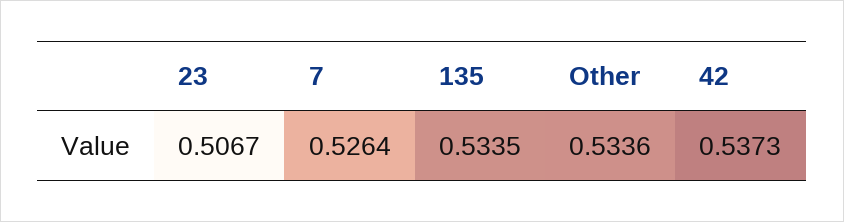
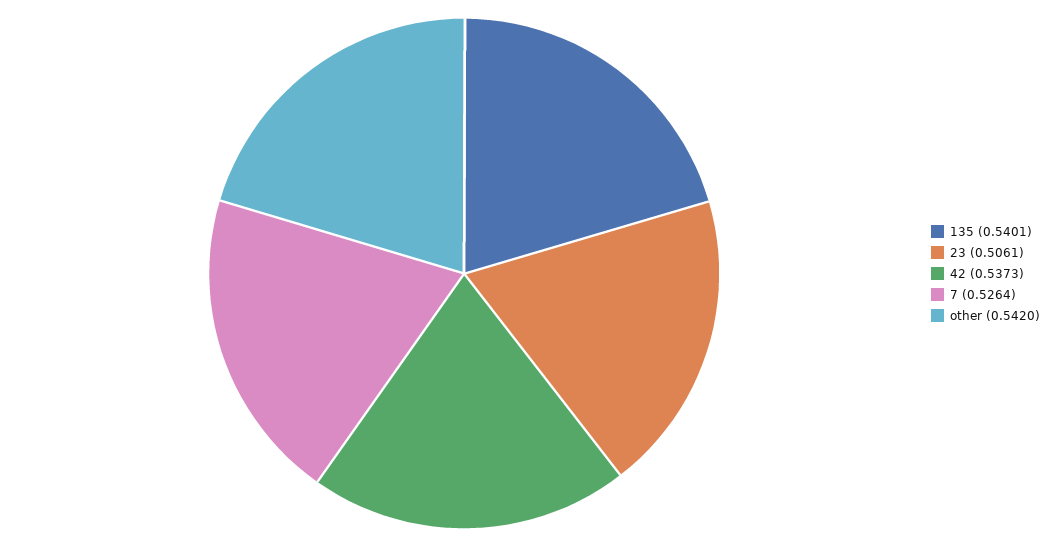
23: 0.5067 -> 0.5061
135: 0.5335 -> 0.5401
Other: 0.5336 -> 0.542

